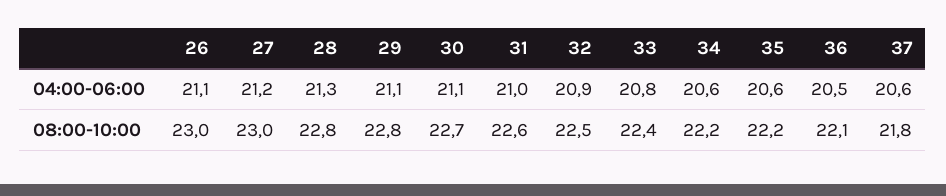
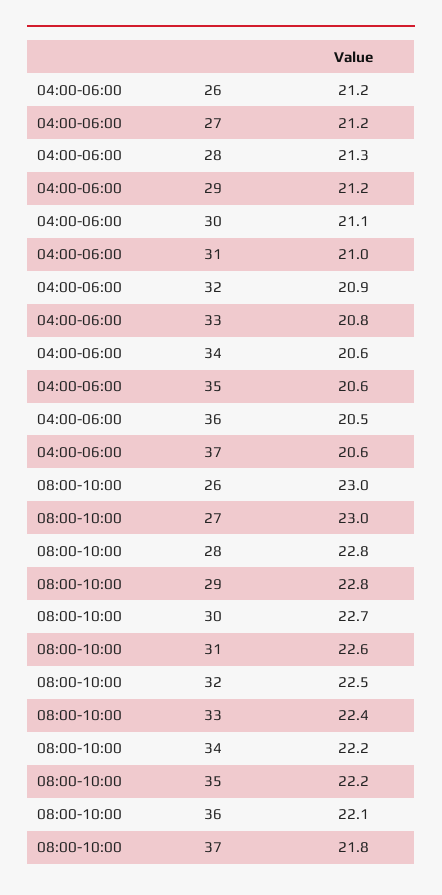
26, 04:00-06:00: 21.1 -> 21.2
29, 04:00-06:00: 21.1 -> 21.2

